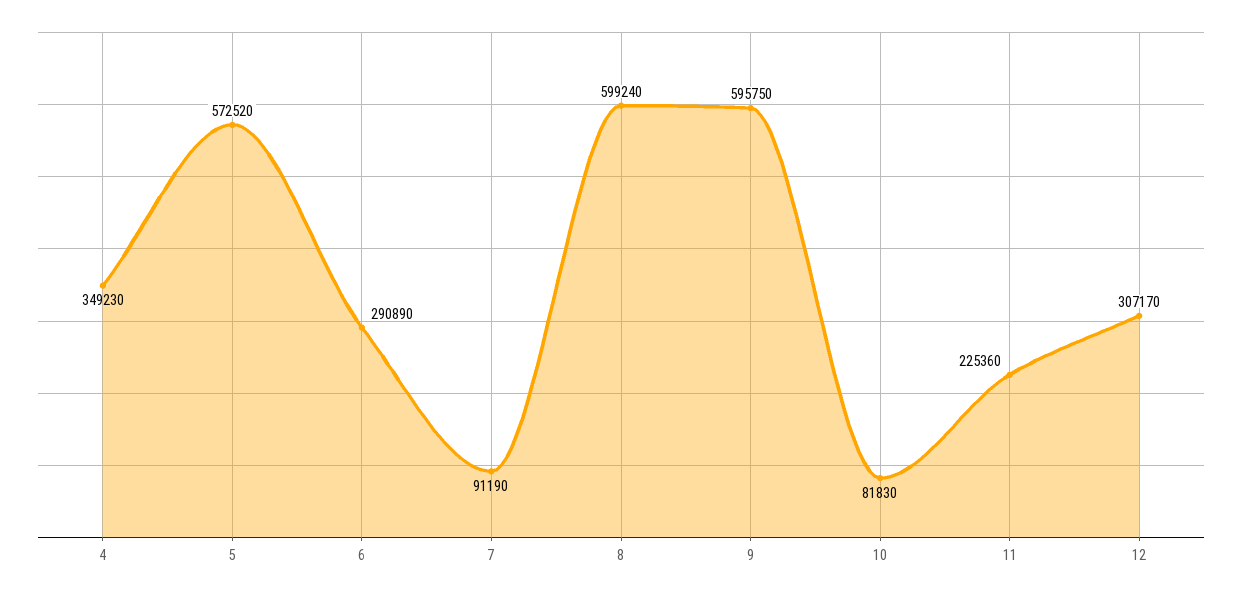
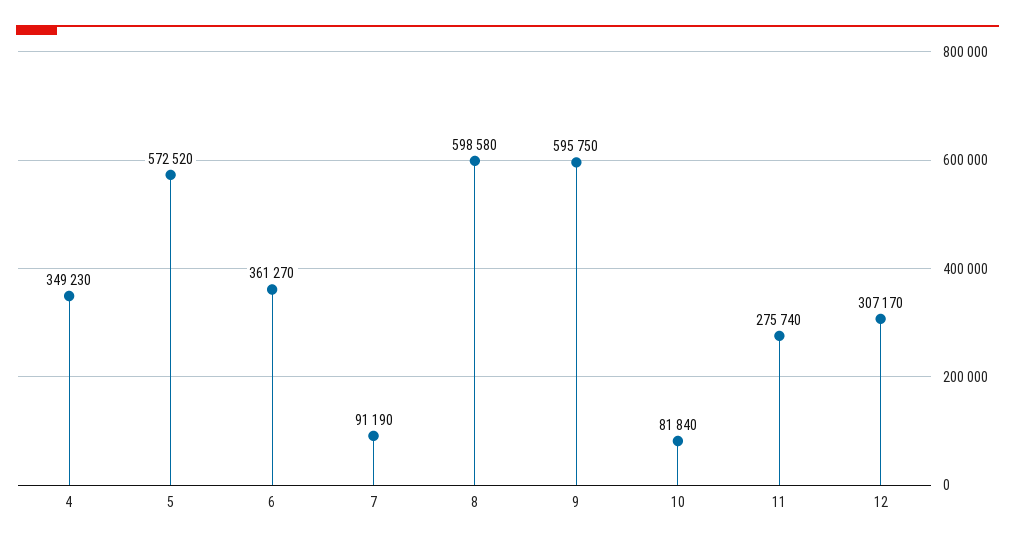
6: 290890 -> 361270
8: 599240 -> 598580
10: 81830 -> 81840
11: 225360 -> 275740

